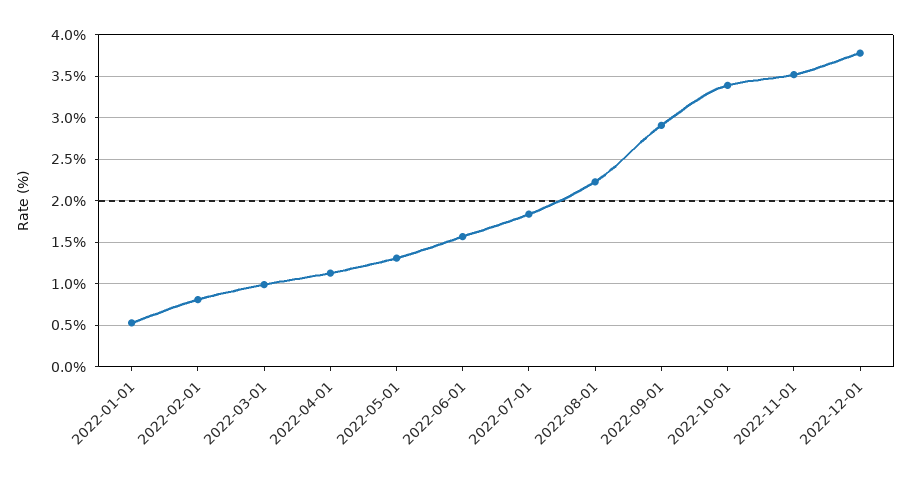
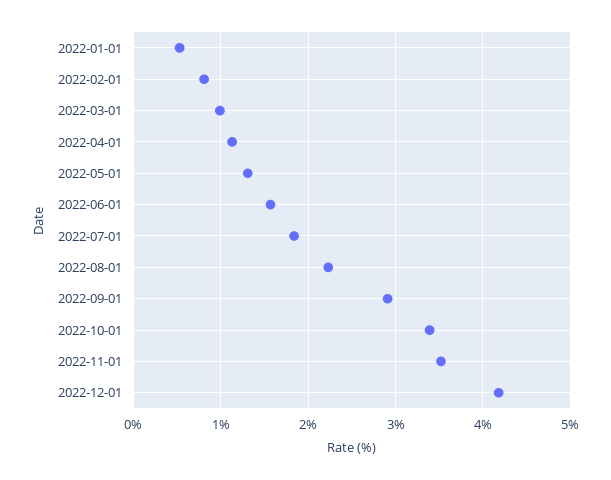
2022-12-01: 3.8 -> 4.2

